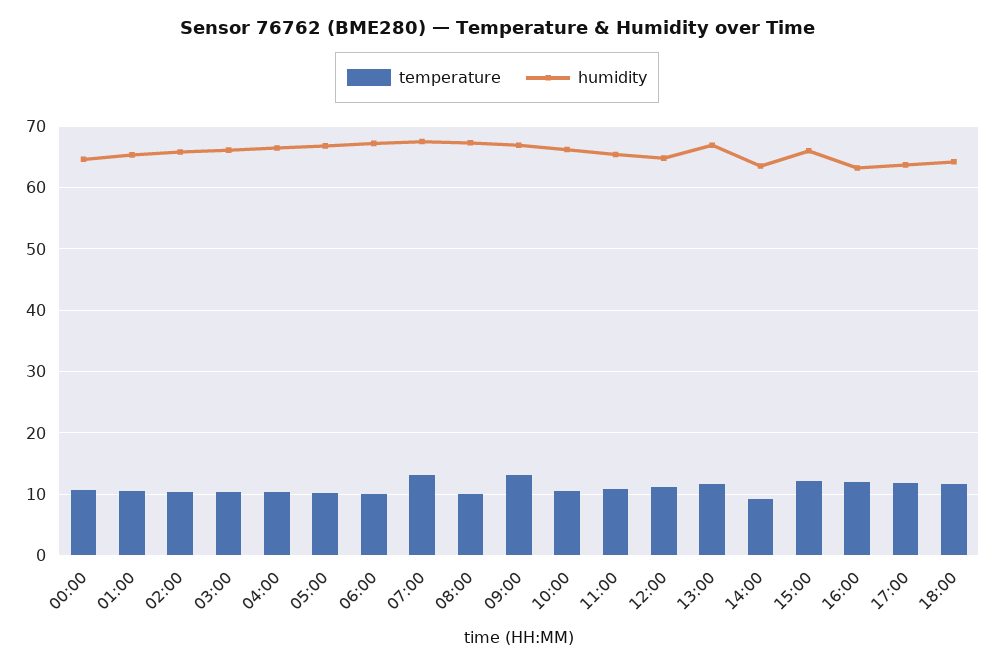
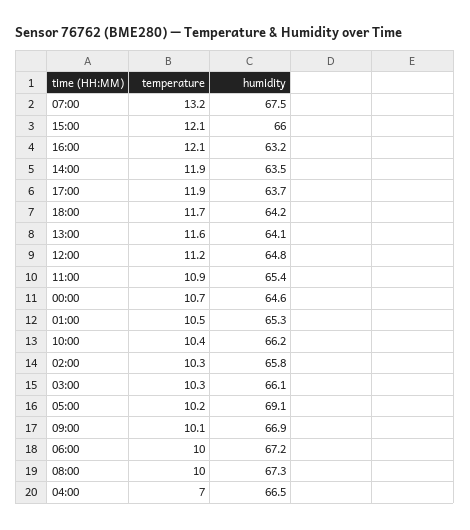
temperature, 04:00: 10 -> 7
humidity, 05:00: 67 -> 69.1
temperature, 09:00: 13 -> 10.1
humidity, 13:00: 67 -> 64.1
temperature, 14:00: 9 -> 11.9

